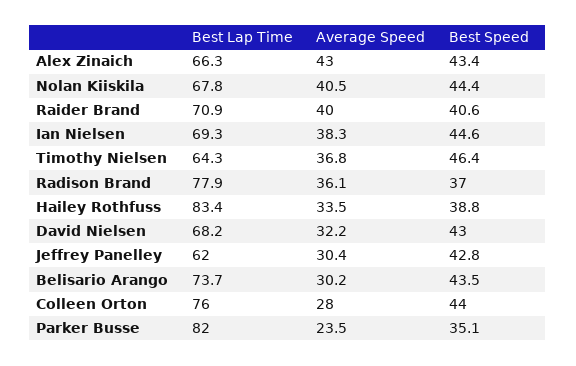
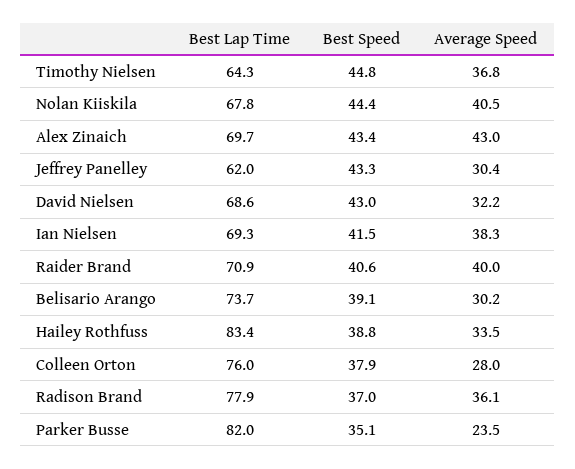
Best Lap Time, Alex Zinaich: 66.3 -> 69.7
Best Speed, Ian Nielsen: 44.6 -> 41.5
Best Speed, Timothy Nielsen: 46.4 -> 44.8
Best Lap Time, David Nielsen: 68.2 -> 68.6
Best Speed, Jeffrey Panelley: 42.8 -> 43.3
Best Speed, Belisario Arango: 43.5 -> 39.1
Best Speed, Colleen Orton: 44 -> 37.9

